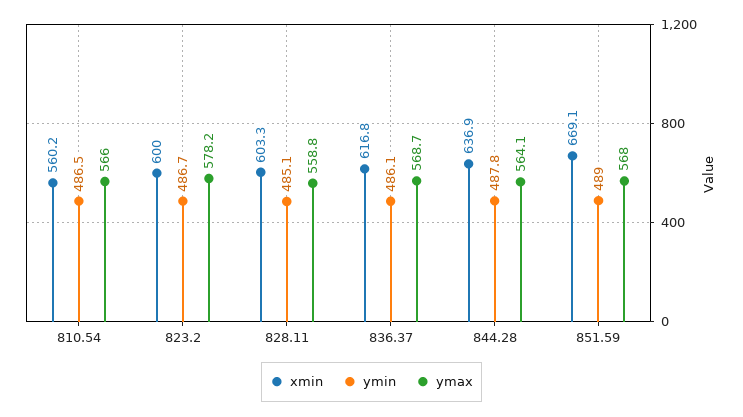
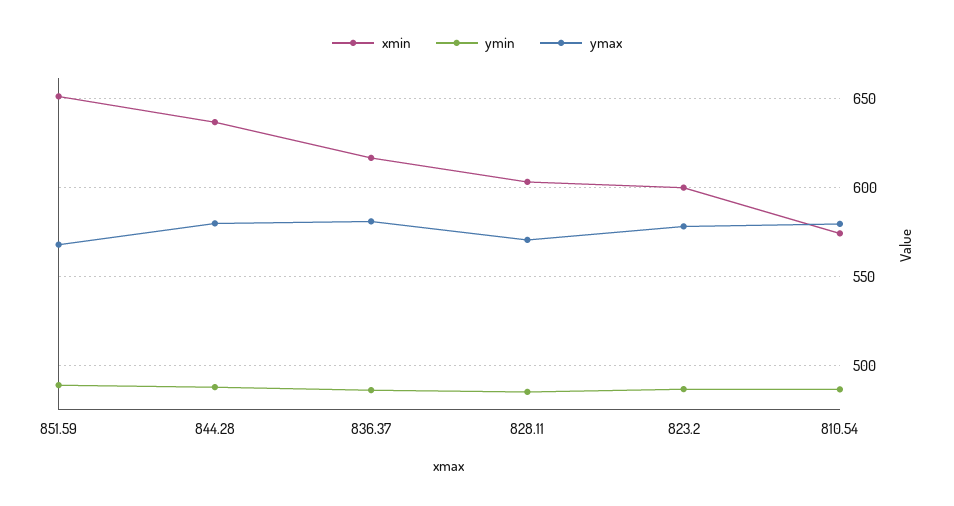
xmin, 810.54: 560.2 -> 575
ymax, 810.54: 566 -> 580
ymax, 828.11: 558.8 -> 570
ymax, 836.37: 568.7 -> 580
ymax, 844.28: 564.1 -> 580
xmin, 851.59: 669.1 -> 650

